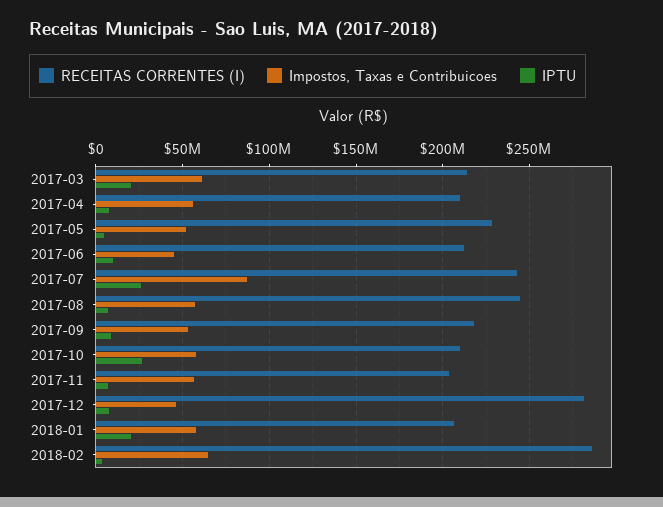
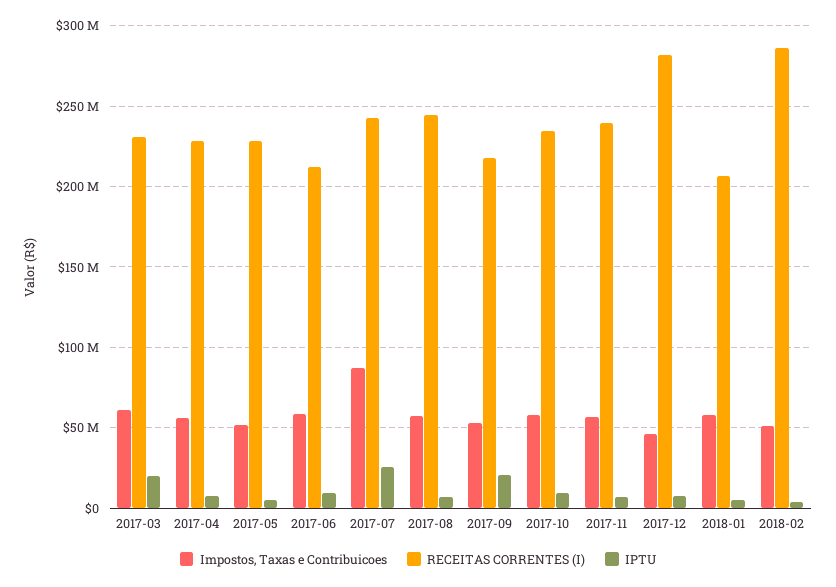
RECEITAS CORRENTES (I), 2017-03: 215000000 -> 230000000
RECEITAS CORRENTES (I), 2017-04: 210000000 -> 230000000
Impostos, Taxas e Contribuicoes, 2017-06: 45000000 -> 60000000
IPTU, 2017-09: 10000000 -> 20000000
RECEITAS CORRENTES (I), 2017-10: 210000000 -> 235000000
IPTU, 2017-10: 25000000 -> 10000000
RECEITAS CORRENTES (I), 2017-11: 205000000 -> 240000000
IPTU, 2018-01: 20000000 -> 5000000
Impostos, Taxas e Contribuicoes, 2018-02: 65000000 -> 50000000

